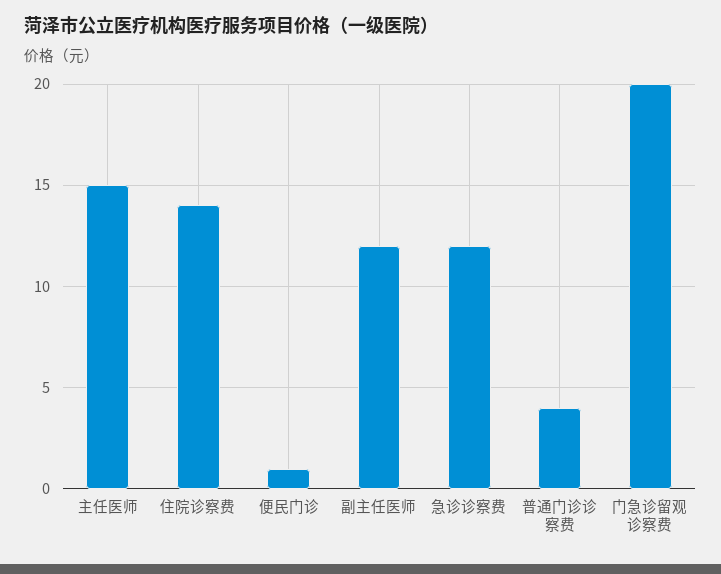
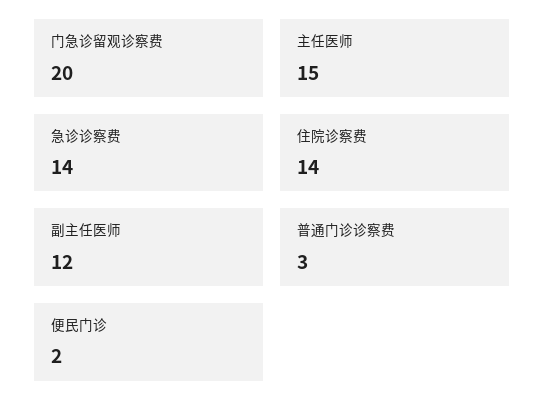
便民门诊: 1 -> 2
急诊诊察费: 12 -> 14
普通门诊诊察费: 4 -> 3

